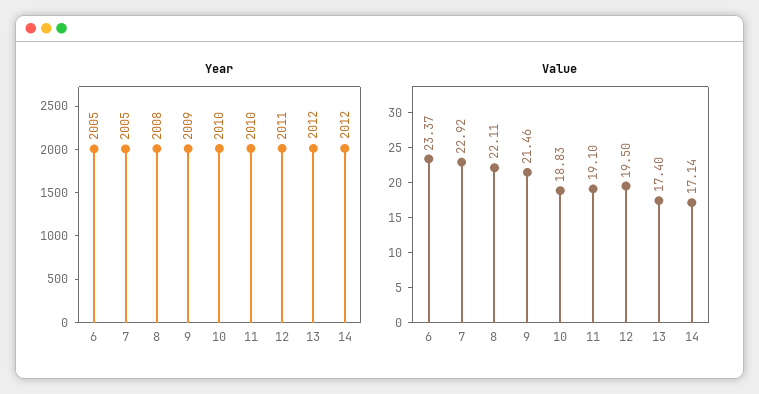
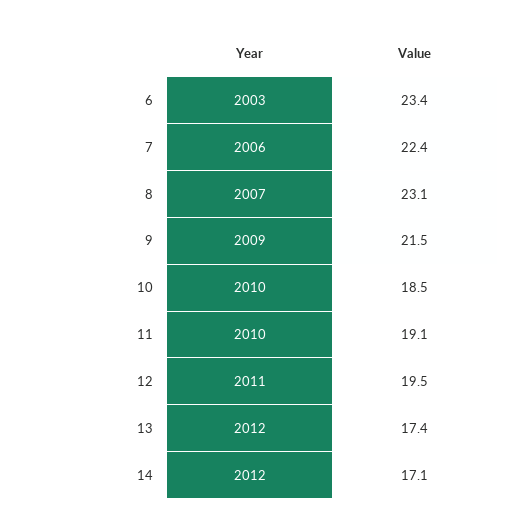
Year, 6: 2005 -> 2003
Year, 7: 2005 -> 2006
Year, 8: 2008 -> 2007
Value, 7: 22.92 -> 22.4
Value, 8: 22.11 -> 23.1
Value, 10: 18.83 -> 18.5

